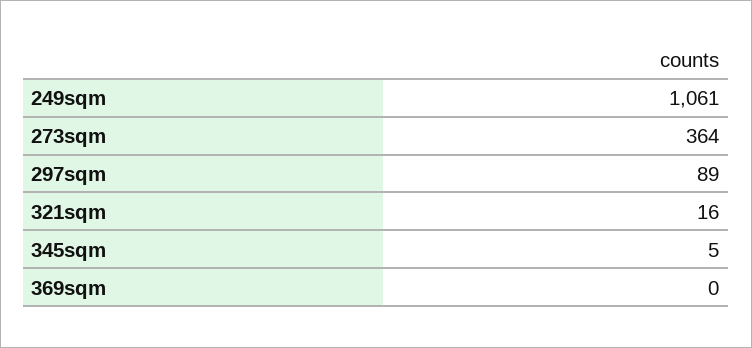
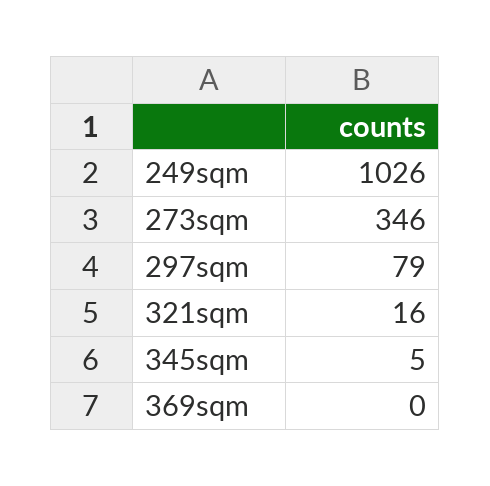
249sqm: 1061 -> 1026
273sqm: 364 -> 346
297sqm: 89 -> 79

